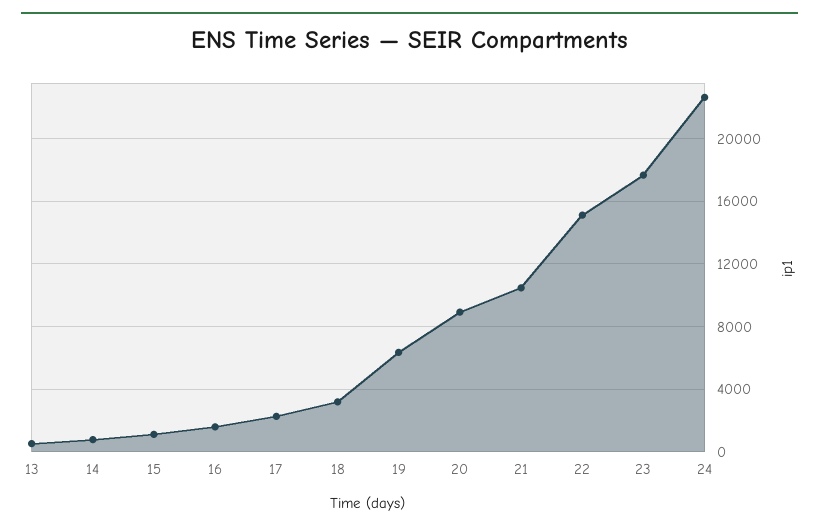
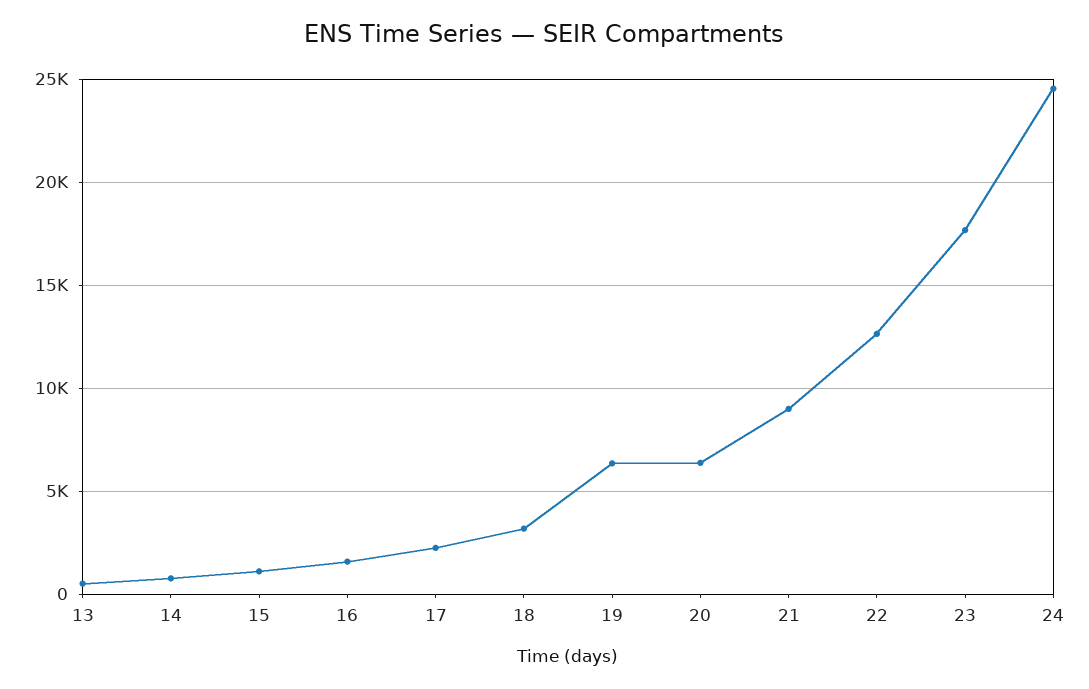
20: 9000 -> 6500
21: 10500 -> 9000
22: 15000 -> 12500
24: 22500 -> 24500

